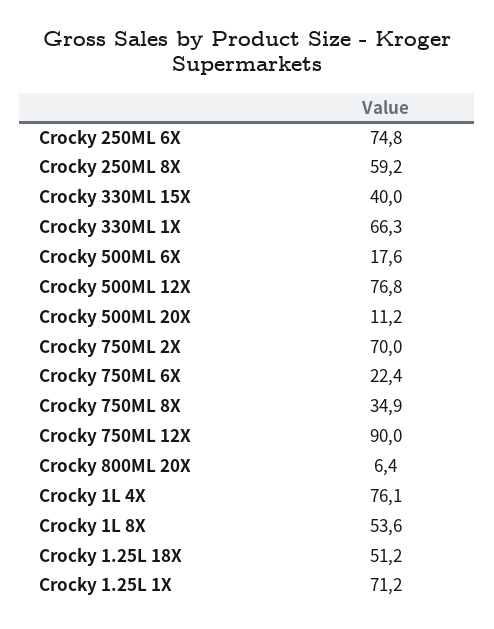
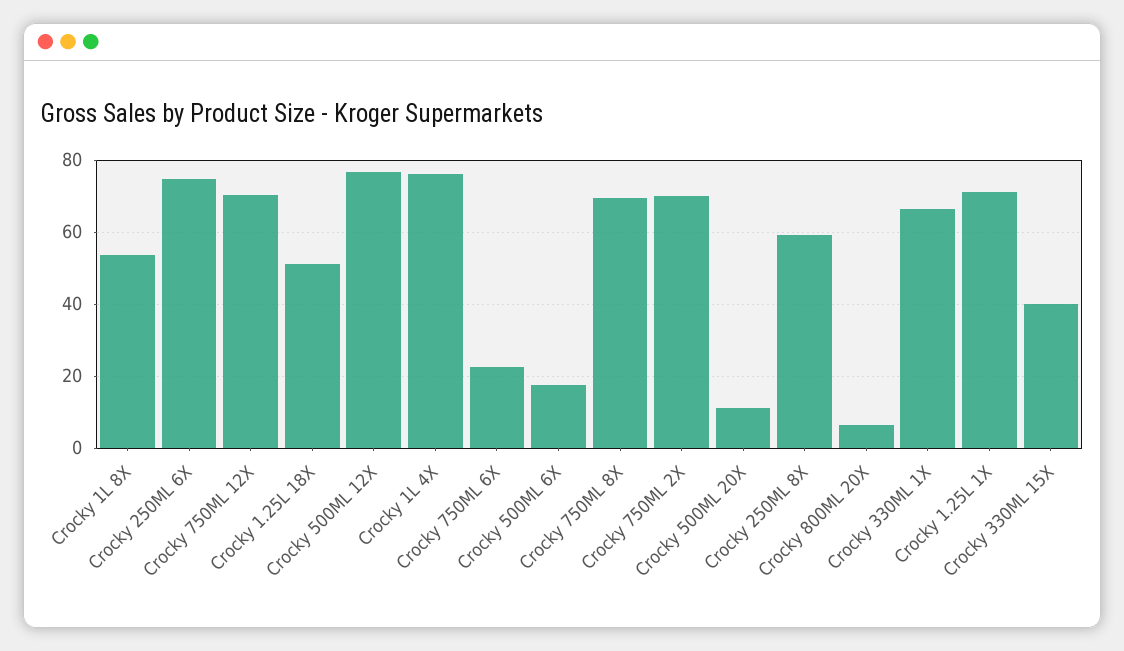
Crocky 750ML 8X: 34.9 -> 70
Crocky 750ML 12X: 90 -> 70

